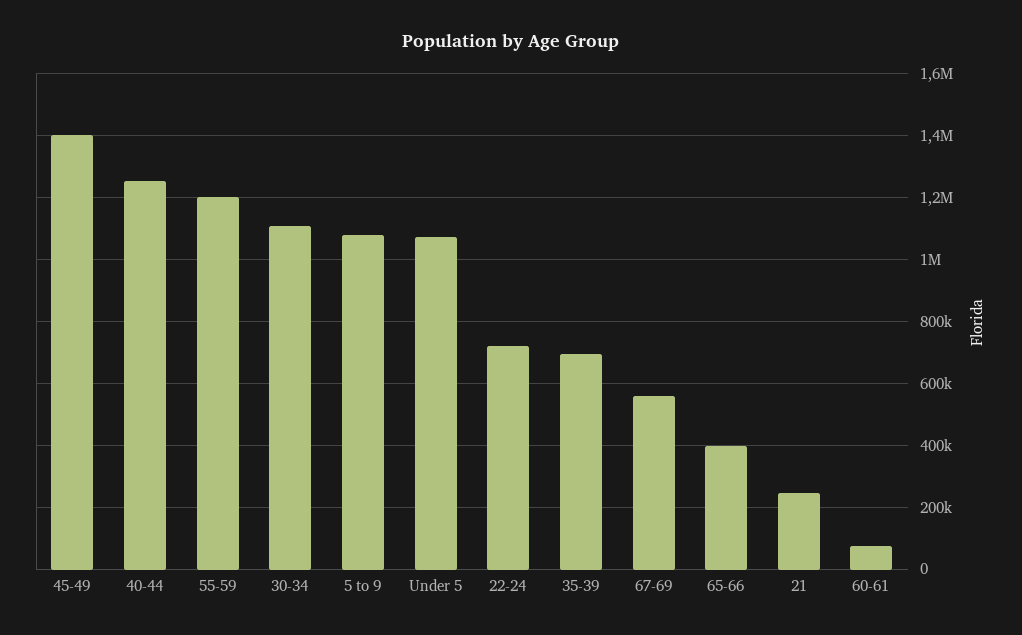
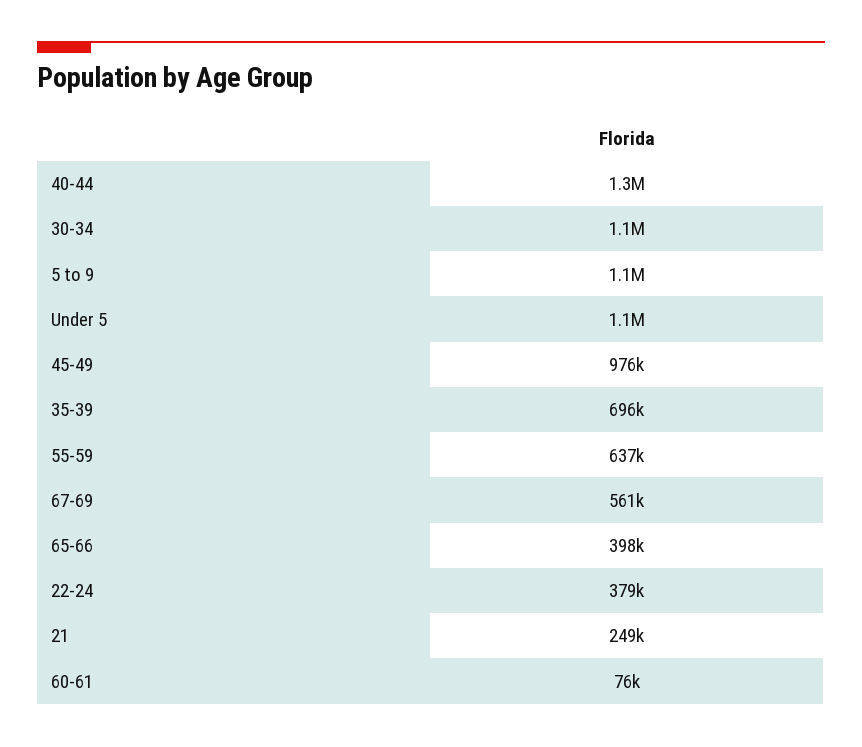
45-49: 1400000 -> 976000
55-59: 1200000 -> 637000
22-24: 720000 -> 379000

